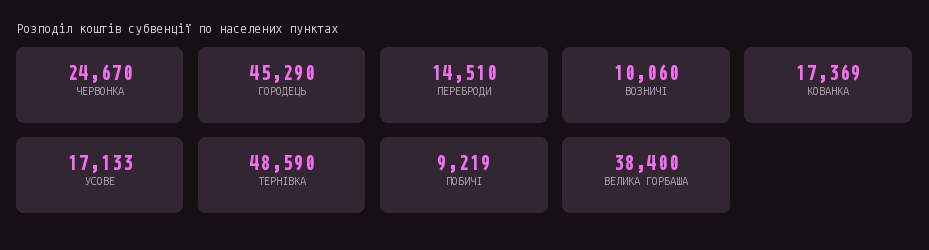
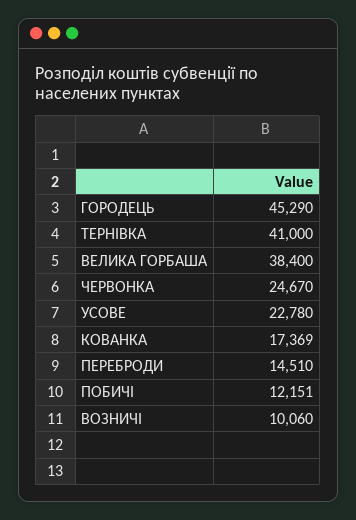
УСОВЕ: 17133 -> 22780
ТЕРНІВКА: 48590 -> 41000
ПОБИЧІ: 9219 -> 12151

